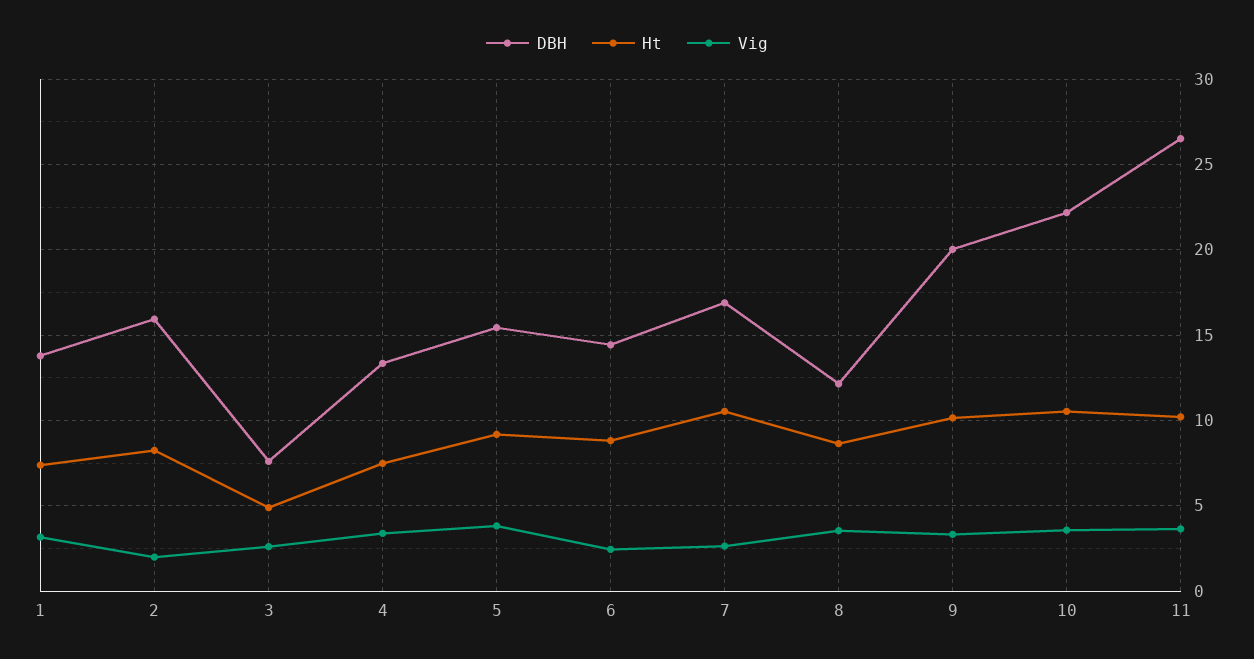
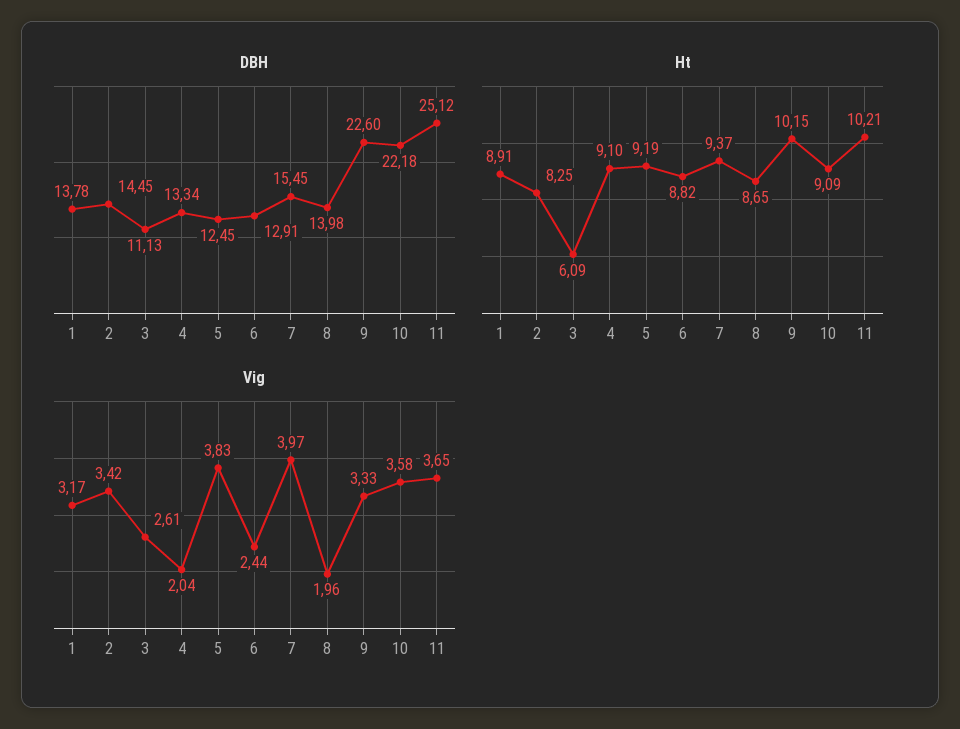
Ht, 1: 7.5 -> 8.91
DBH, 2: 16 -> 14.45
Vig, 2: 2 -> 3.42
DBH, 3: 7.5 -> 11.13
Ht, 3: 5 -> 6.09
Ht, 4: 7.5 -> 9.1
Vig, 4: 3.5 -> 2.04
DBH, 5: 15.5 -> 12.45
DBH, 6: 14.5 -> 12.91
DBH, 7: 17 -> 15.45
Ht, 7: 10.5 -> 9.37
Vig, 7: 2.5 -> 3.97
DBH, 8: 12 -> 13.98
Vig, 8: 3.5 -> 1.96
DBH, 9: 20 -> 22.6
Ht, 10: 10.5 -> 9.09
DBH, 11: 26.5 -> 25.12

